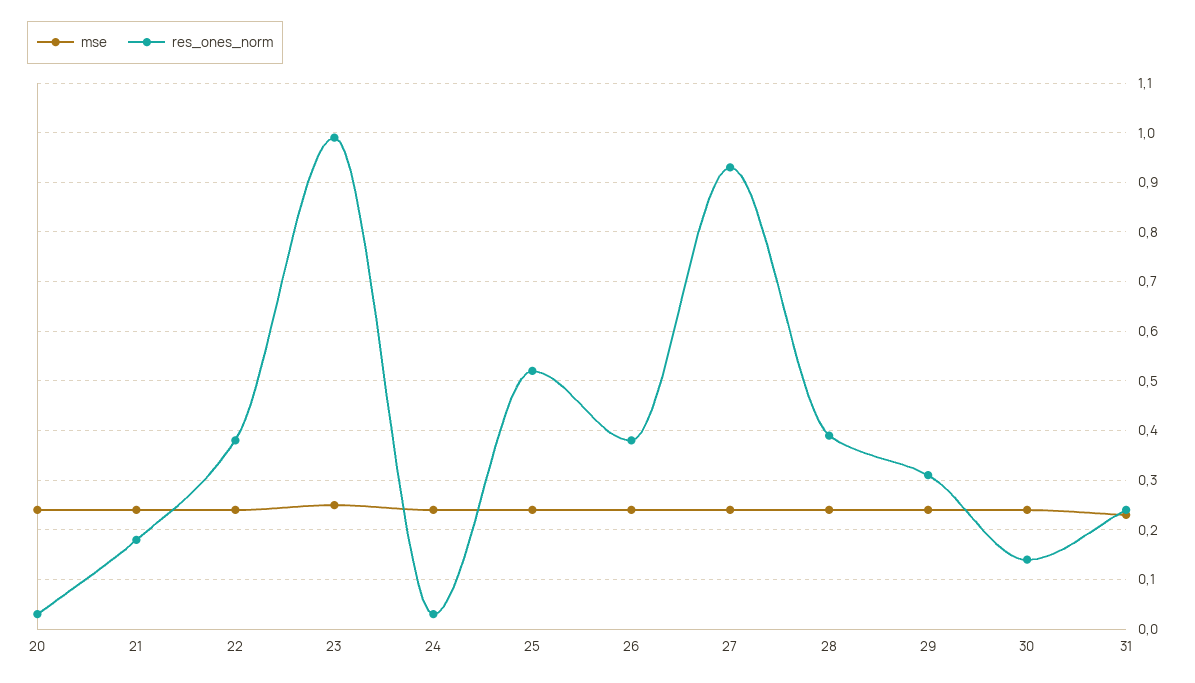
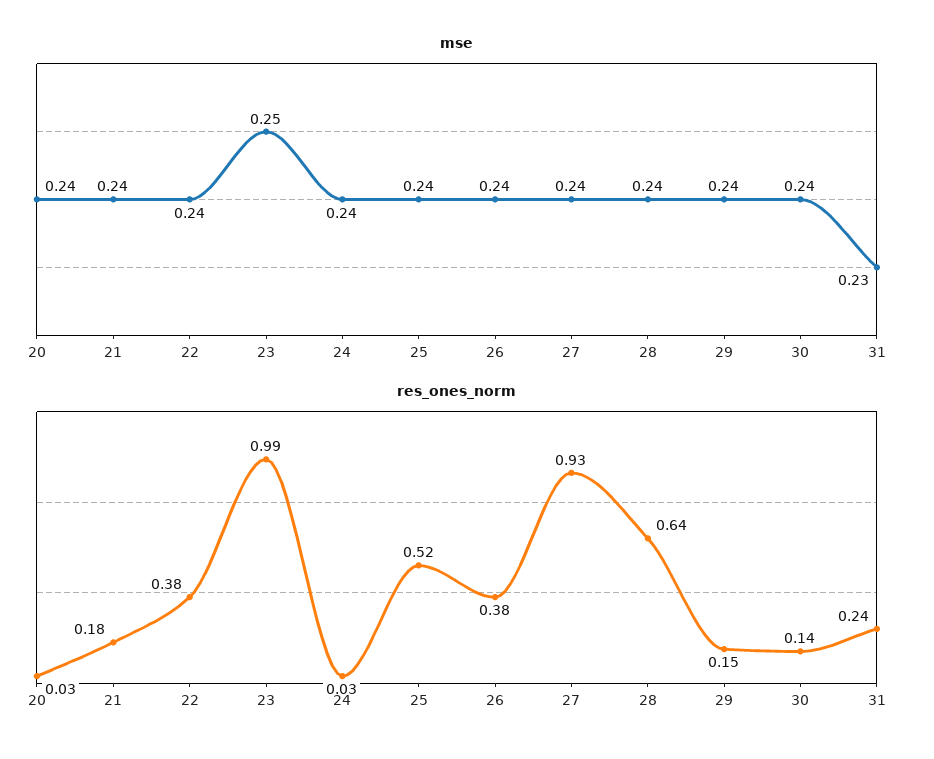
res_ones_norm, 28: 0.4 -> 0.64
res_ones_norm, 29: 0.3 -> 0.15

